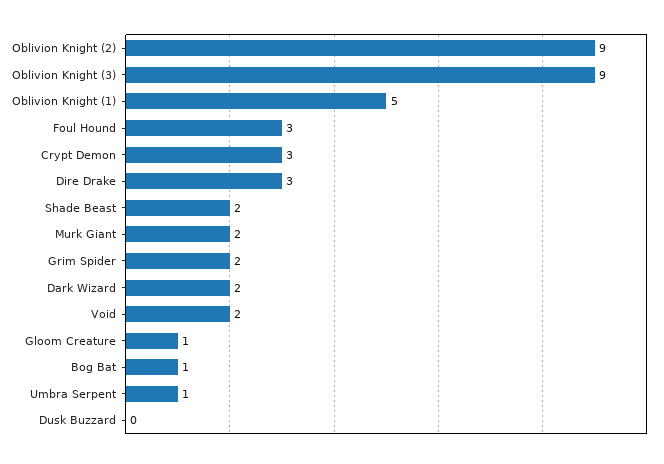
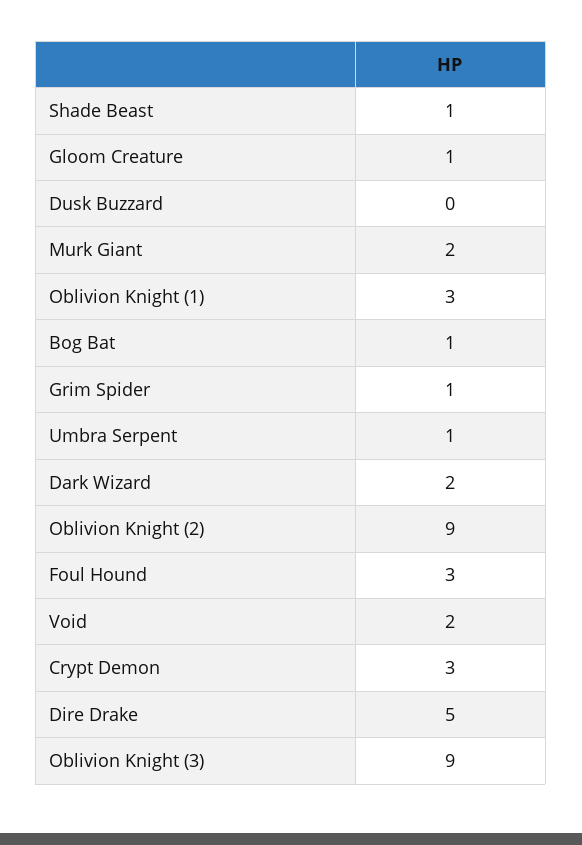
Oblivion Knight (1): 5 -> 3
Dire Drake: 3 -> 5
Shade Beast: 2 -> 1
Grim Spider: 2 -> 1

